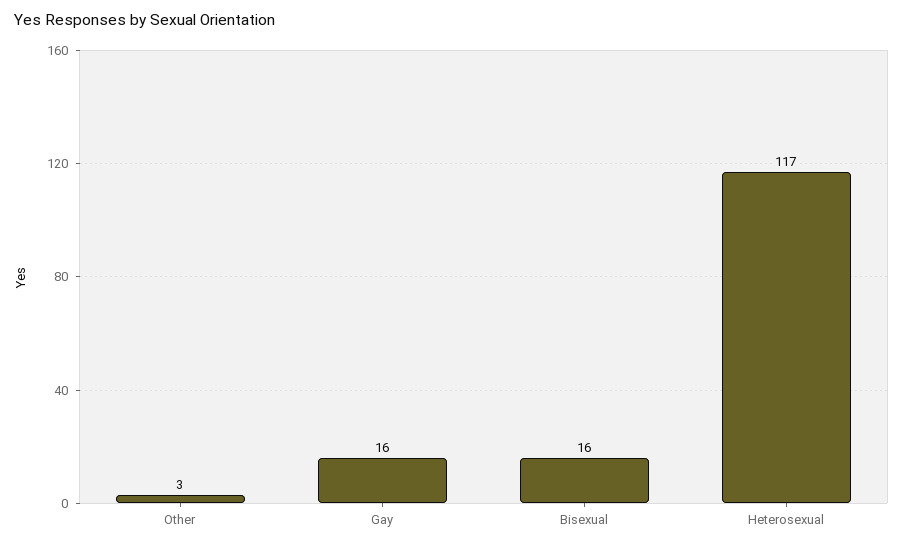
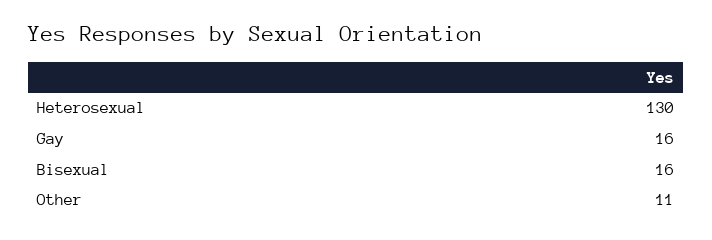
Other: 3 -> 11
Heterosexual: 117 -> 130

